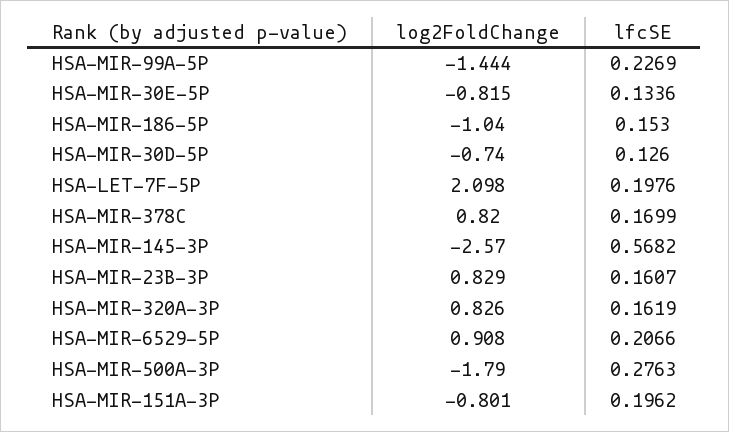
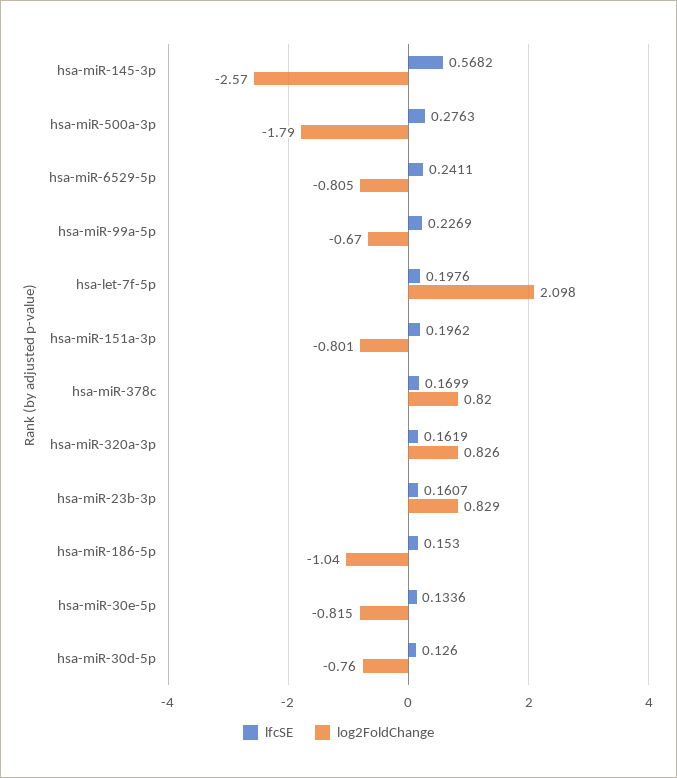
log2FoldChange, HSA-MIR-99A-5P: -1.444 -> -0.67
log2FoldChange, HSA-MIR-30D-5P: -0.74 -> -0.76
log2FoldChange, HSA-MIR-6529-5P: 0.908 -> -0.805
lfcSE, HSA-MIR-6529-5P: 0.2066 -> 0.2411

